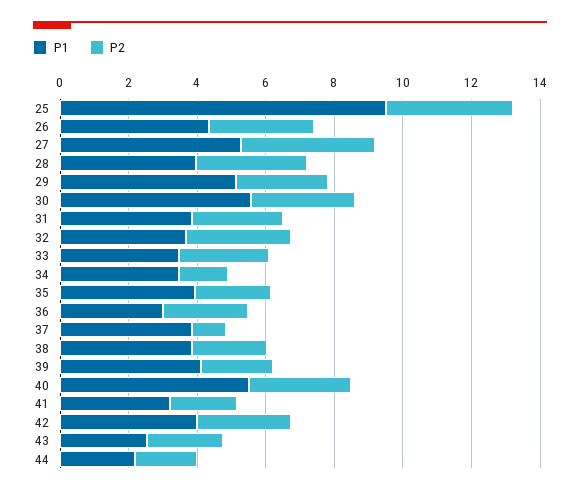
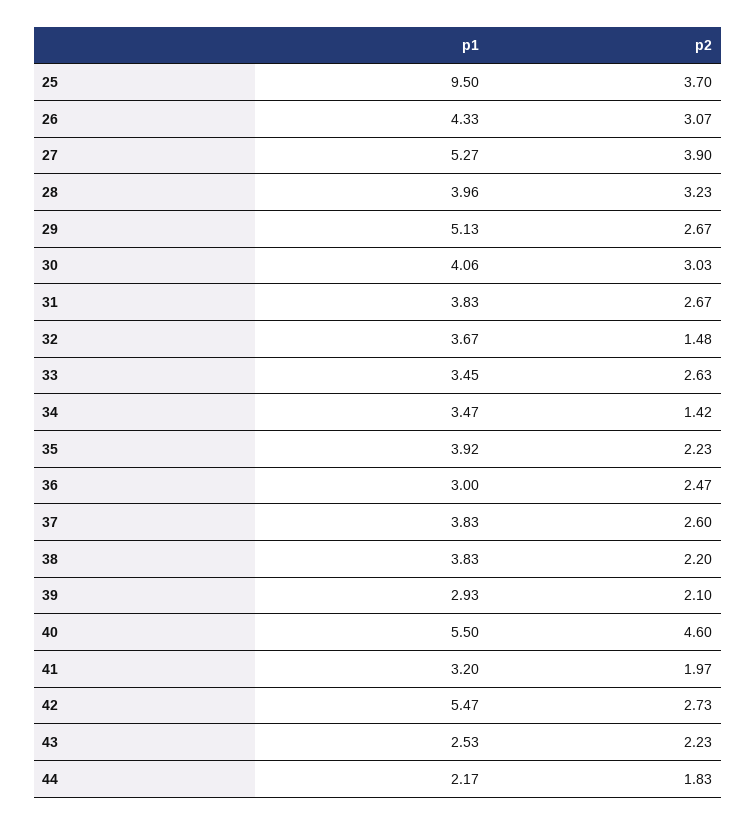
P1, 30: 5.5 -> 4.06
P2, 32: 3 -> 1.48
P2, 37: 1 -> 2.6
P1, 39: 4 -> 2.93
P2, 40: 3 -> 4.6
P1, 42: 4 -> 5.47

